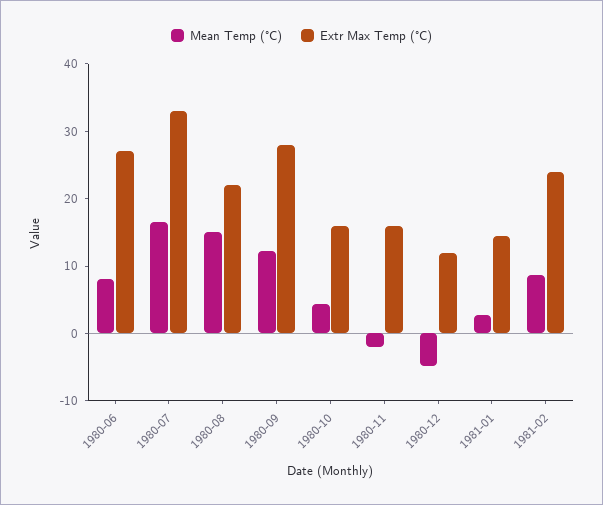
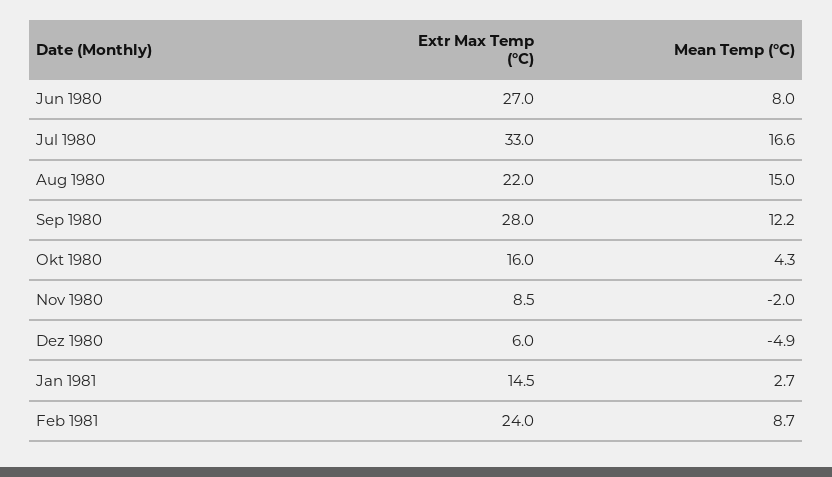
Extr Max Temp (°C), 1980-11: 16 -> 8.5
Extr Max Temp (°C), 1980-12: 12 -> 6

